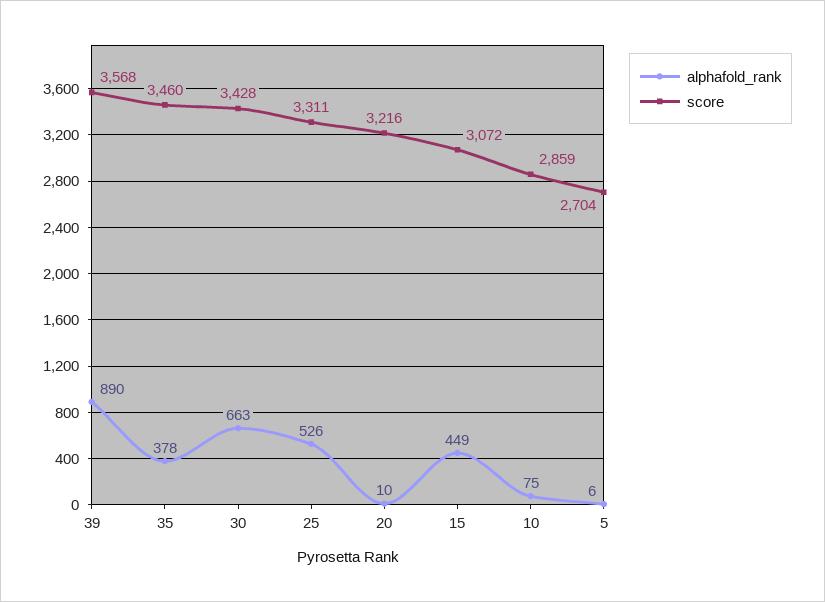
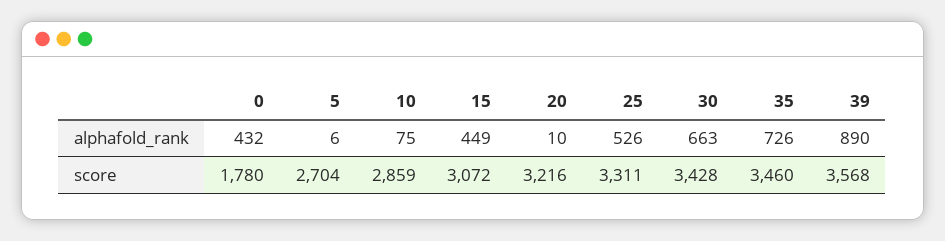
alphafold_rank, 35: 378 -> 726
alphafold_rank, 0: none -> 432
score, 0: none -> 1780

